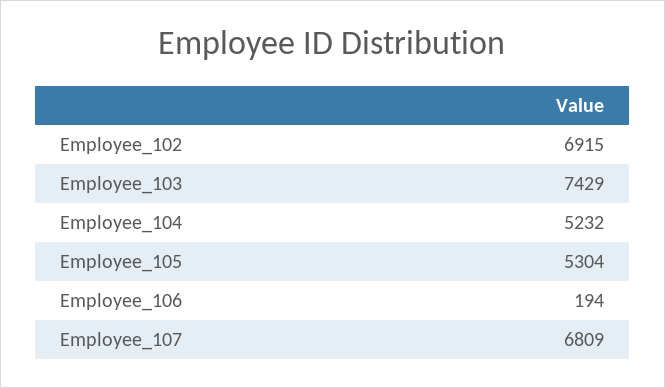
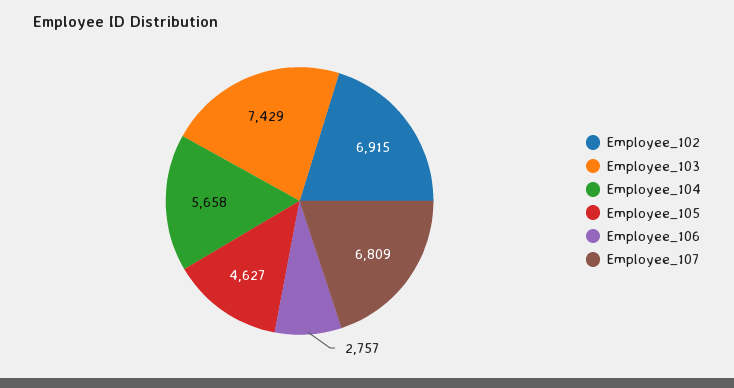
Employee_104: 5232 -> 5658
Employee_105: 5304 -> 4627
Employee_106: 194 -> 2757

